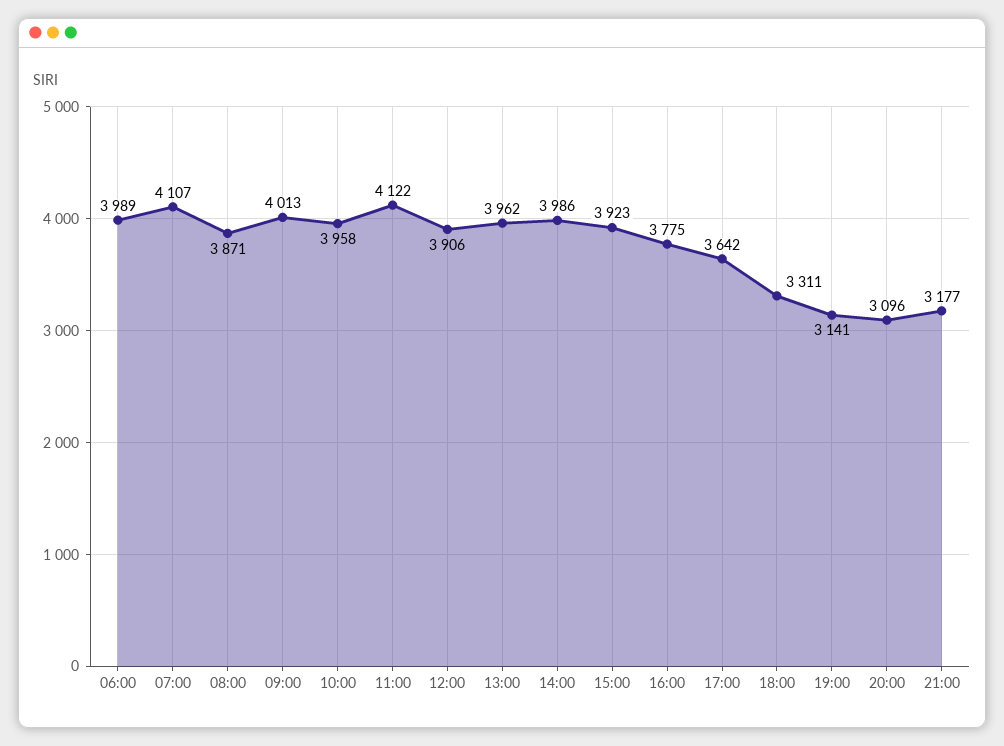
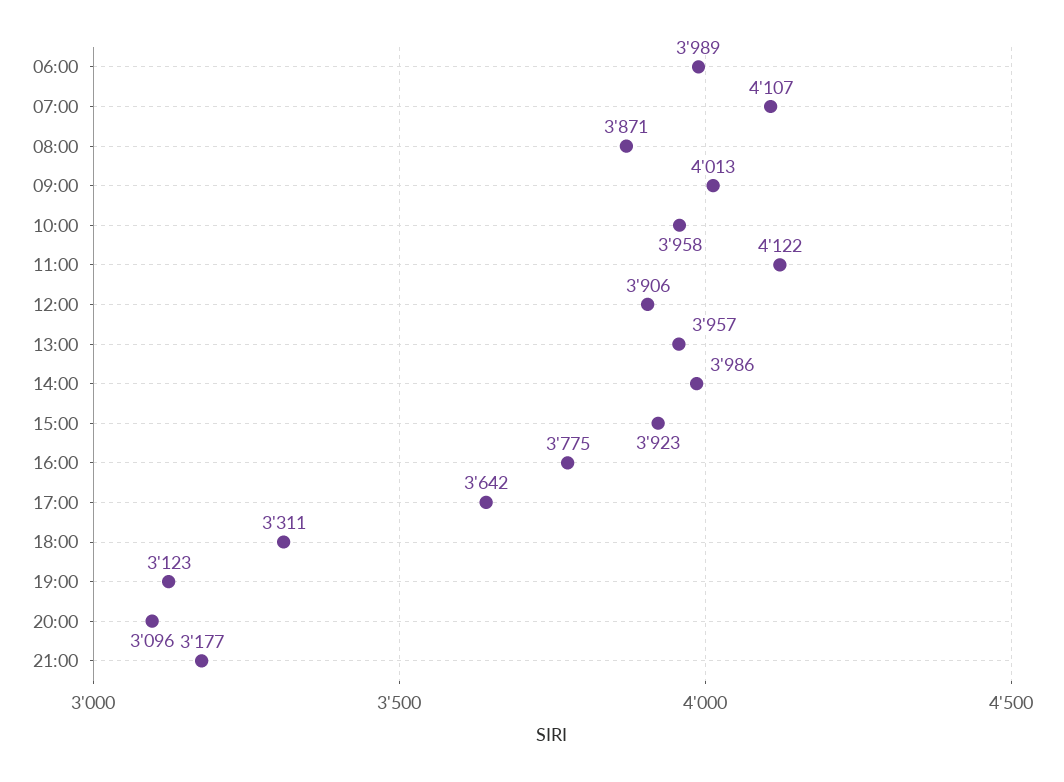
13:00: 3962 -> 3957
19:00: 3141 -> 3123

